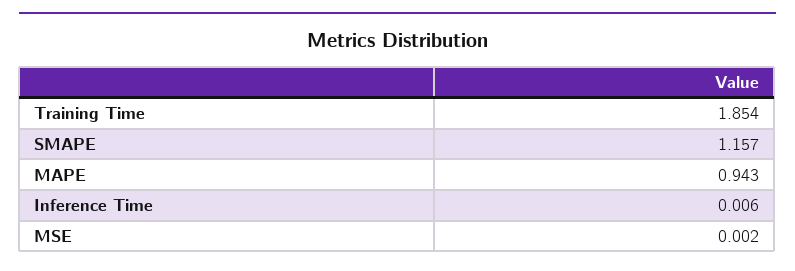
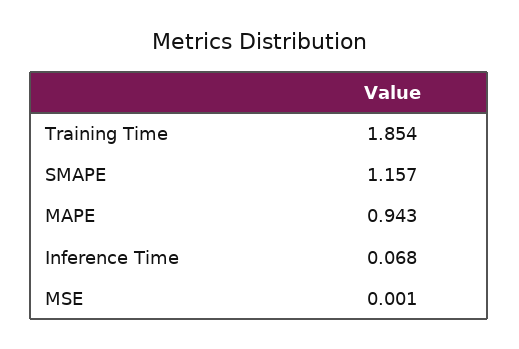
Inference Time: 0.006 -> 0.068
MSE: 0.002 -> 0.001

